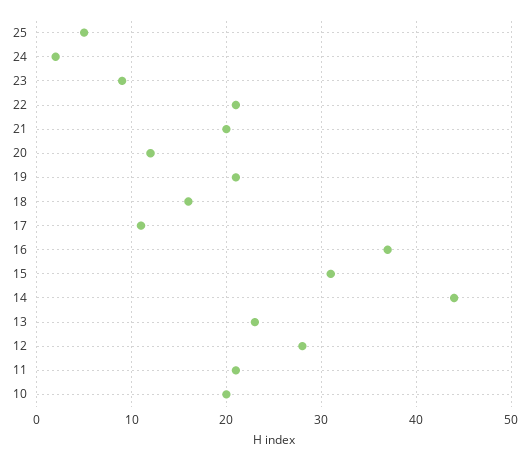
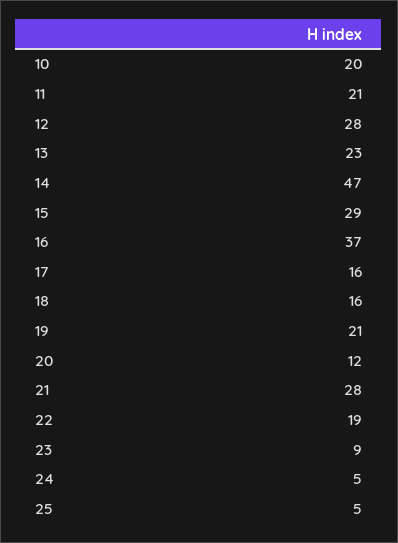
24: 2 -> 5
22: 21 -> 19
21: 20 -> 28
17: 11 -> 16
15: 31 -> 29
14: 44 -> 47

